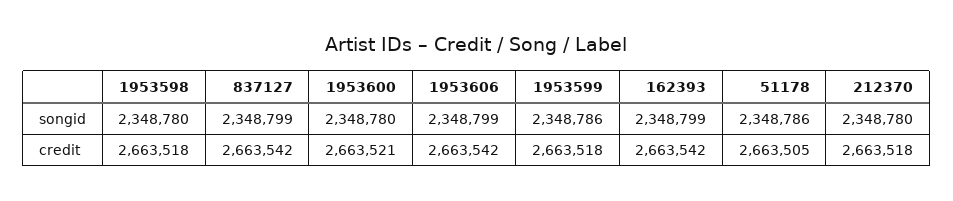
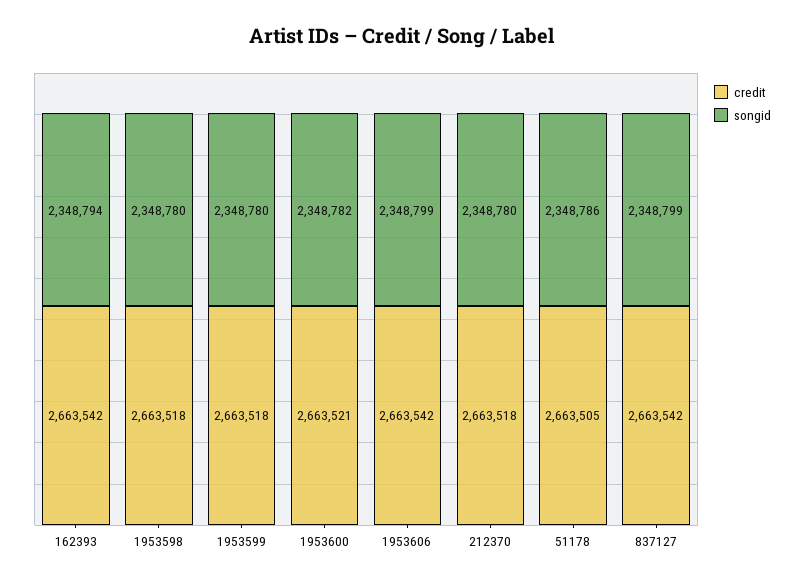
songid, 1953600: 2348780 -> 2348782
songid, 1953599: 2348786 -> 2348780
songid, 162393: 2348799 -> 2348794

